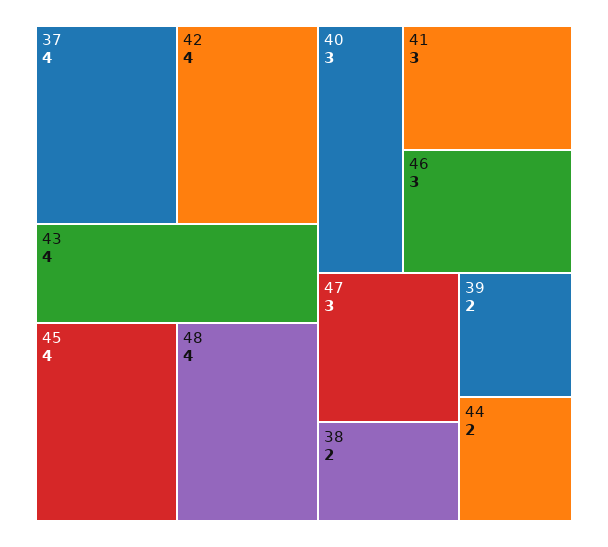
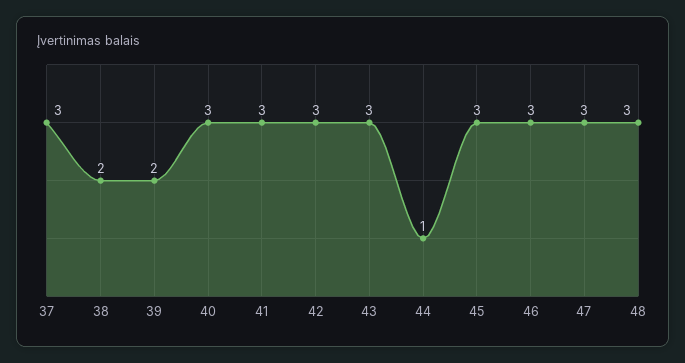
37: 4 -> 3
42: 4 -> 3
43: 4 -> 3
45: 4 -> 3
48: 4 -> 3
44: 2 -> 1

